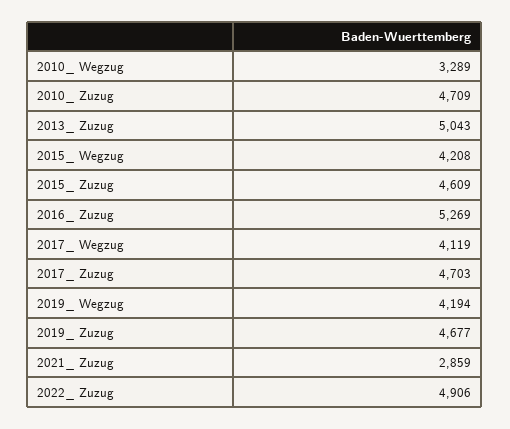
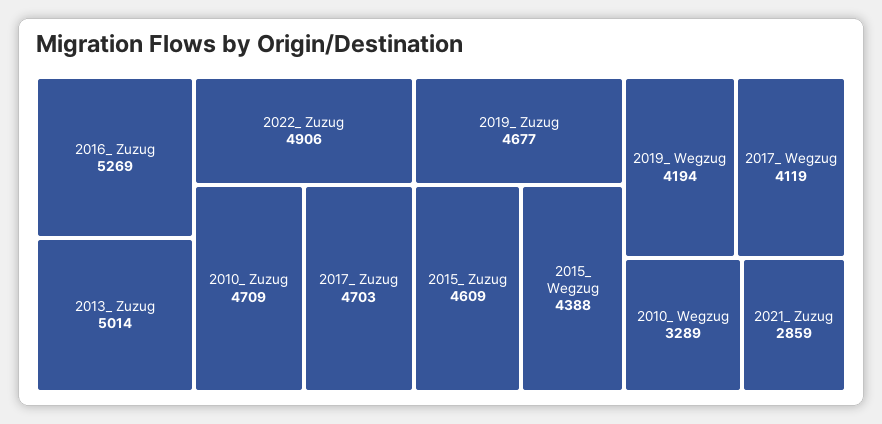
2013_ Zuzug: 5043 -> 5014
2015_ Wegzug: 4208 -> 4388

